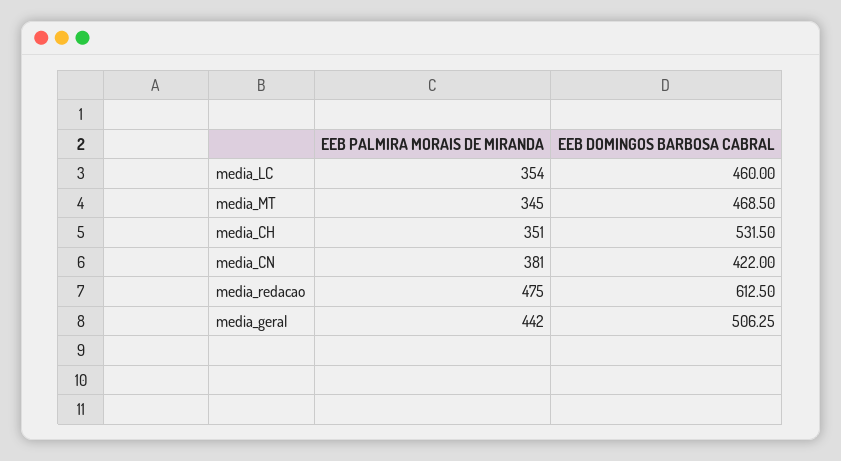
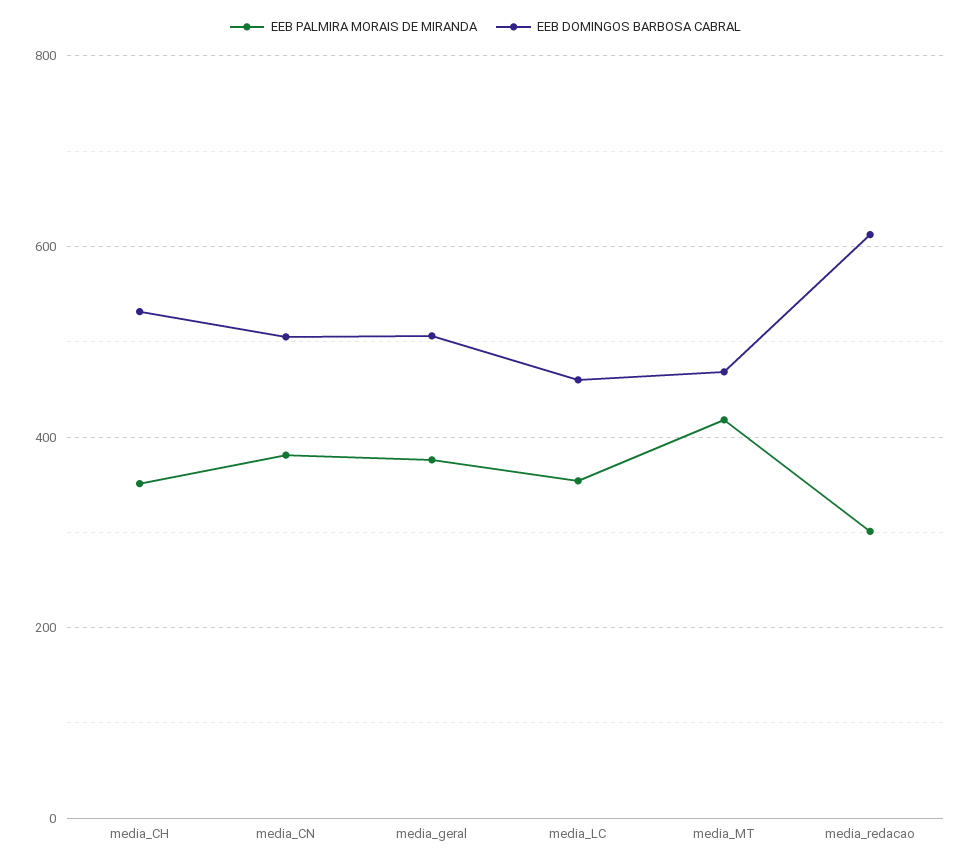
EEB PALMIRA MORAIS DE MIRANDA, media_MT: 345 -> 420
EEB DOMINGOS BARBOSA CABRAL, media_CN: 422 -> 500
EEB PALMIRA MORAIS DE MIRANDA, media_redacao: 475 -> 300
EEB PALMIRA MORAIS DE MIRANDA, media_geral: 442 -> 380

